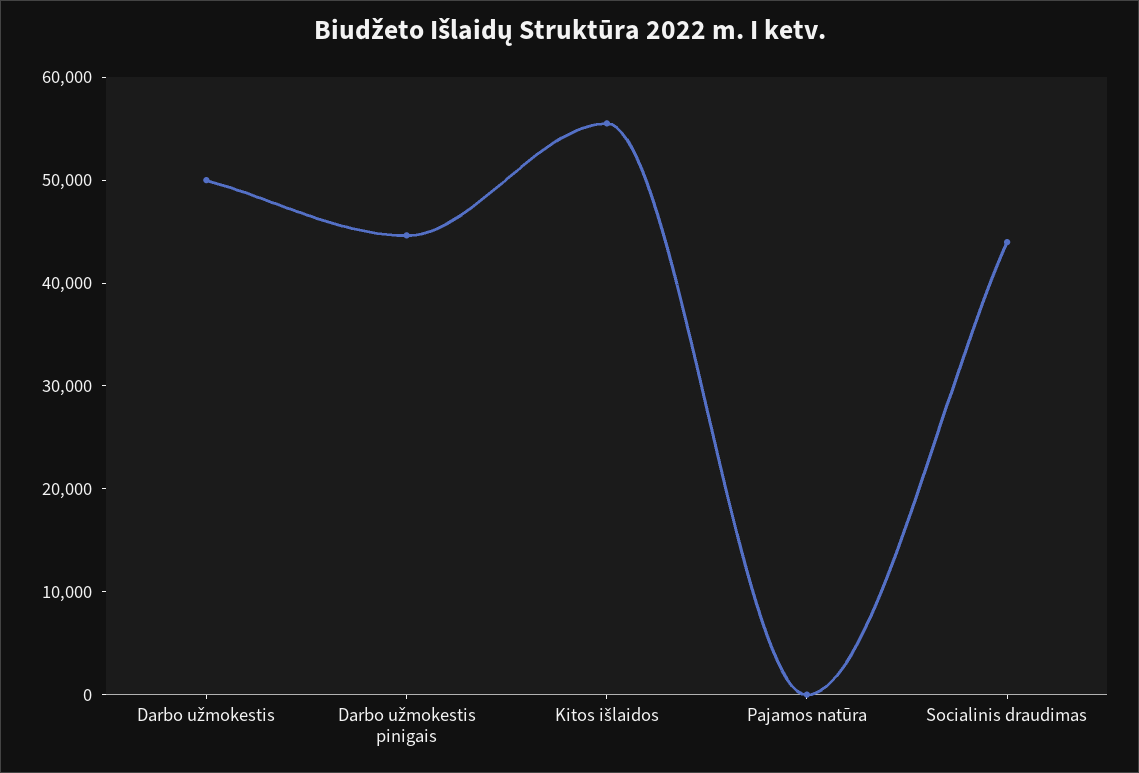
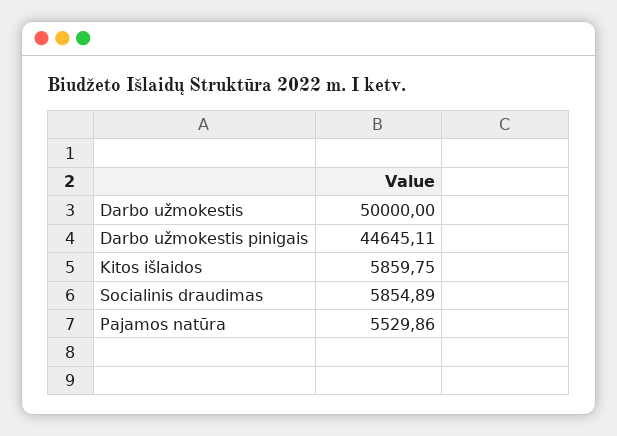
Kitos išlaidos: 56000 -> 5859.75
Pajamos natūra: 0 -> 5529.86
Socialinis draudimas: 44000 -> 5854.89

